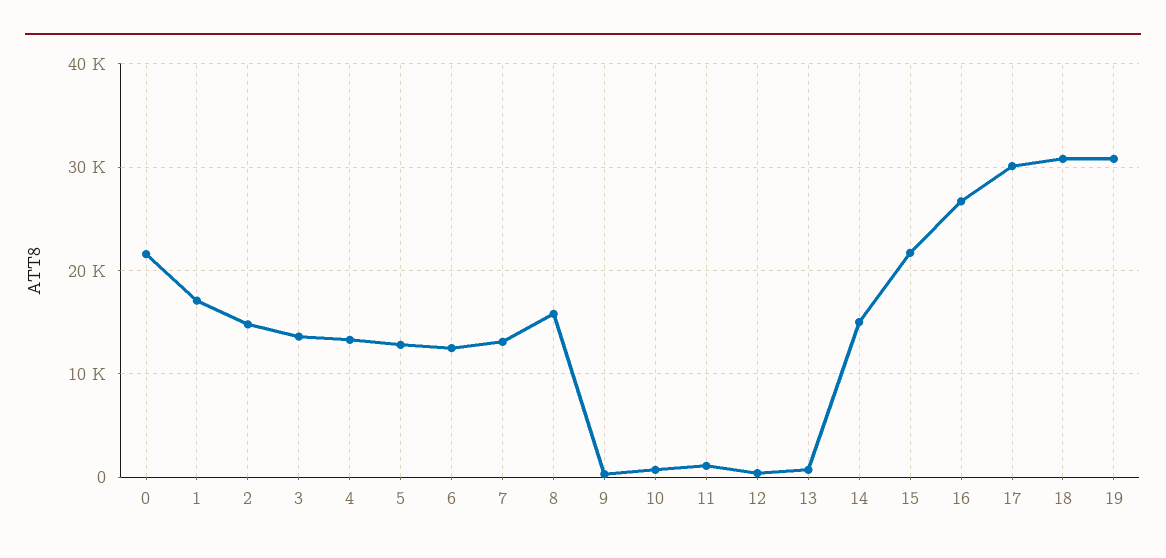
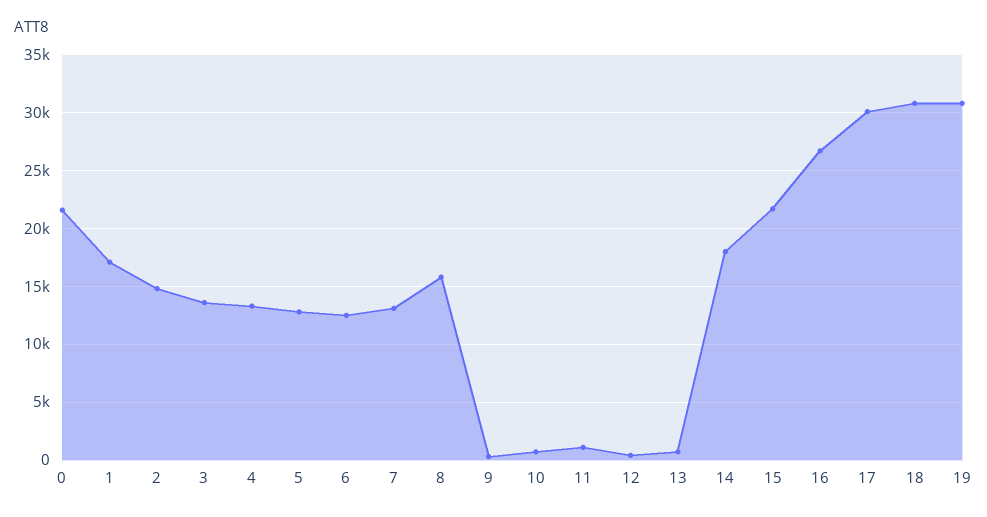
14: 15000 -> 18000

